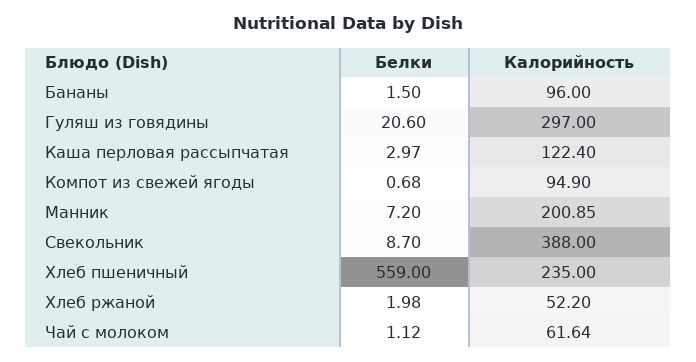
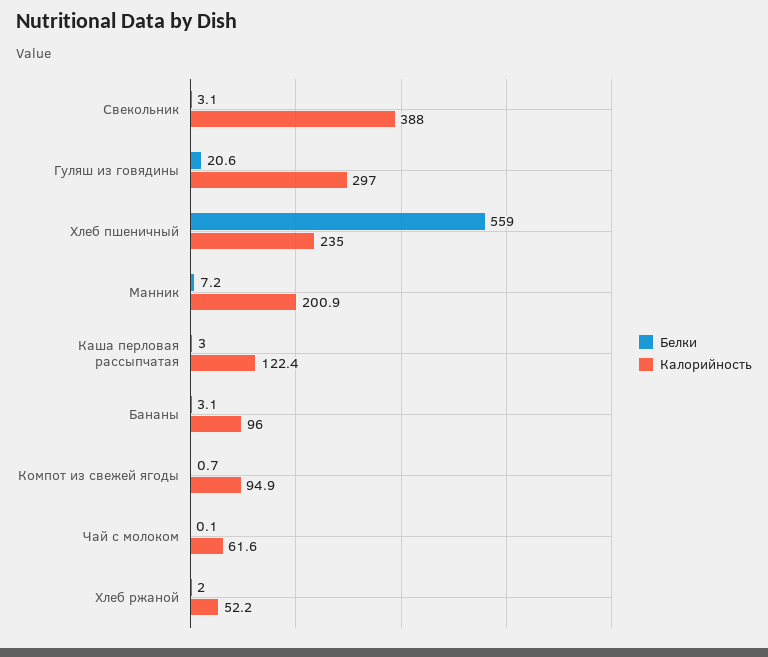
Белки, Бананы: 1.5 -> 3.1
Белки, Свекольник: 8.7 -> 3.1
Белки, Чай с молоком: 1.12 -> 0.1

